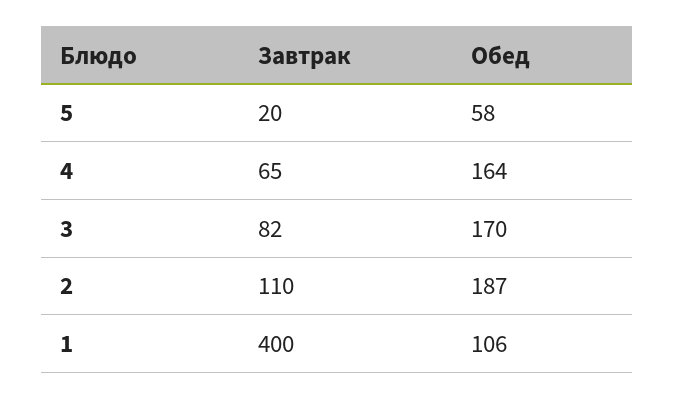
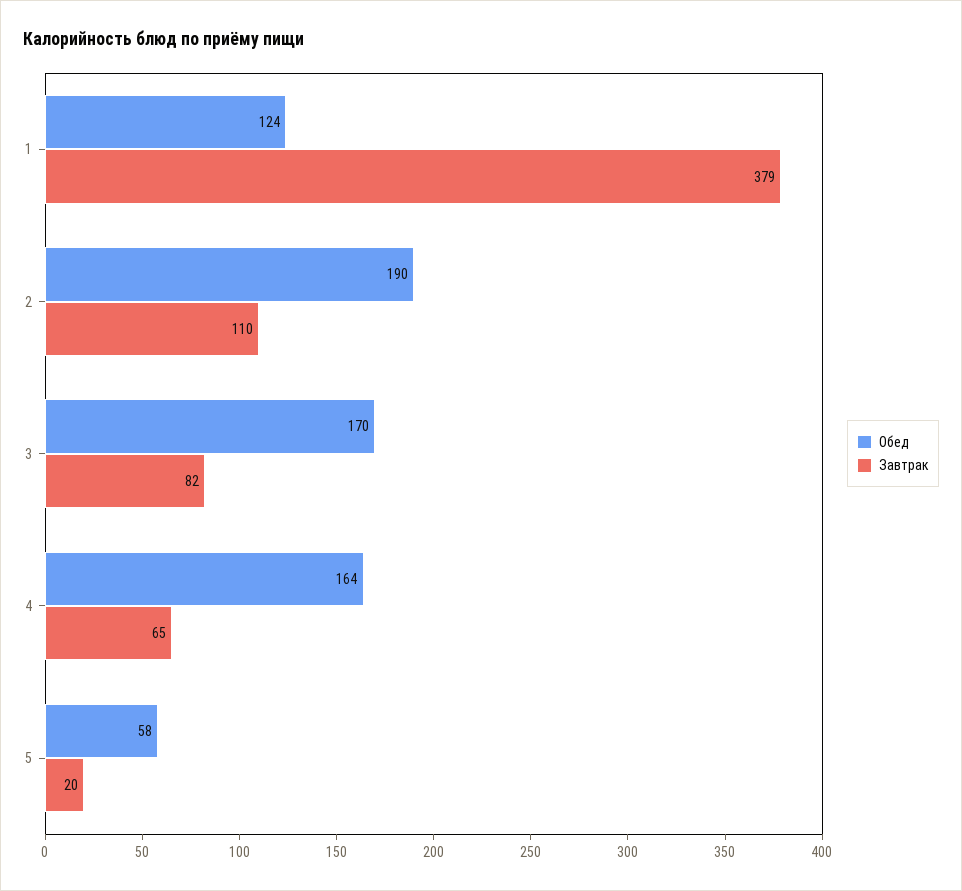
Обед, 2: 187 -> 190
Завтрак, 1: 400 -> 379
Обед, 1: 106 -> 124

